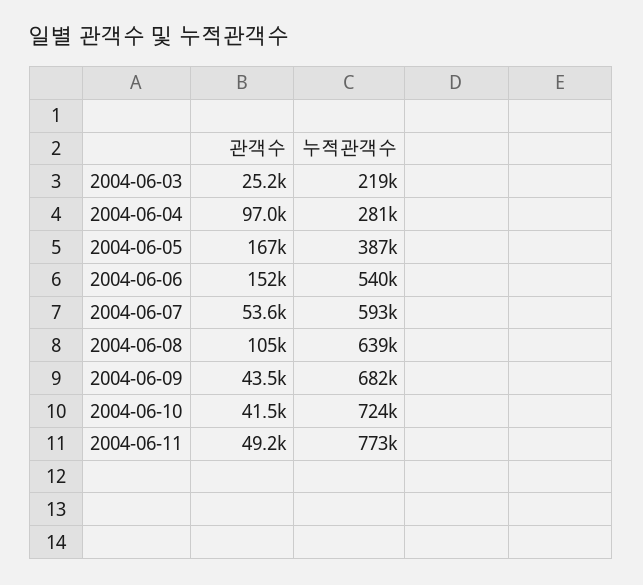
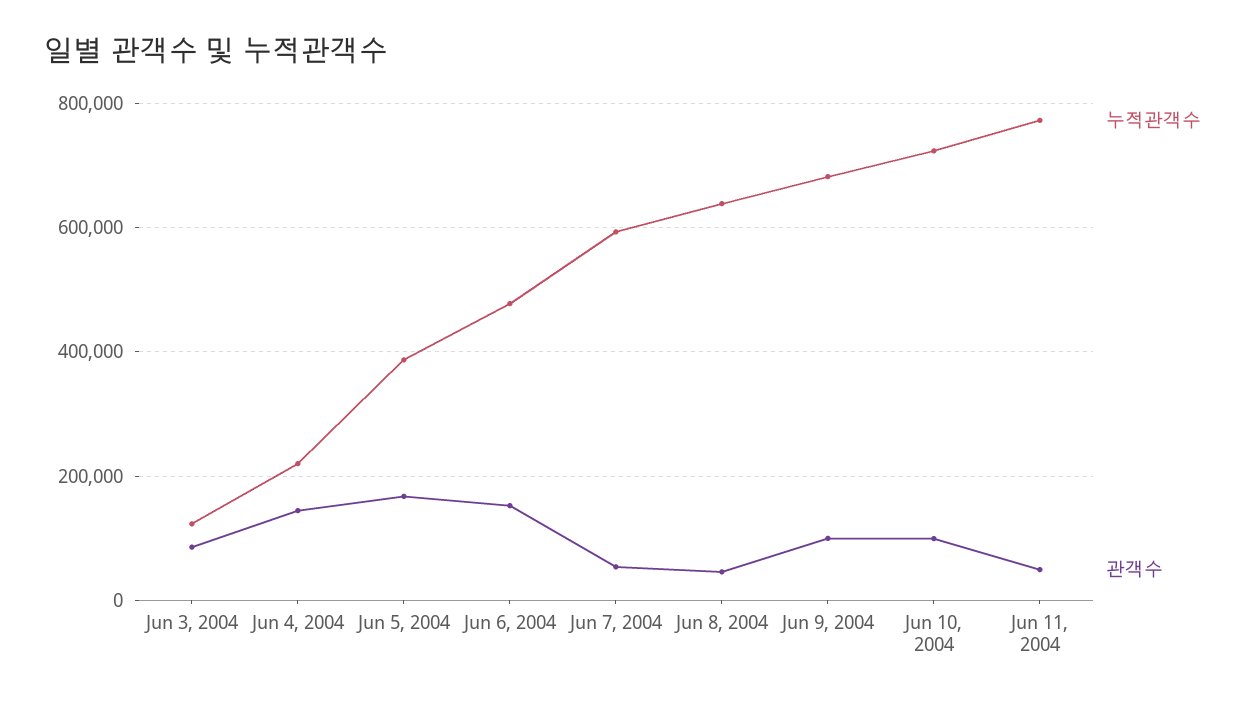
관객수, 2004-06-03: 25200 -> 80000
누적관객수, 2004-06-03: 219000 -> 120000
관객수, 2004-06-04: 97000 -> 140000
누적관객수, 2004-06-04: 281000 -> 220000
누적관객수, 2004-06-06: 540000 -> 480000
관객수, 2004-06-08: 105000 -> 40000
관객수, 2004-06-09: 43500 -> 100000
관객수, 2004-06-10: 41500 -> 100000

